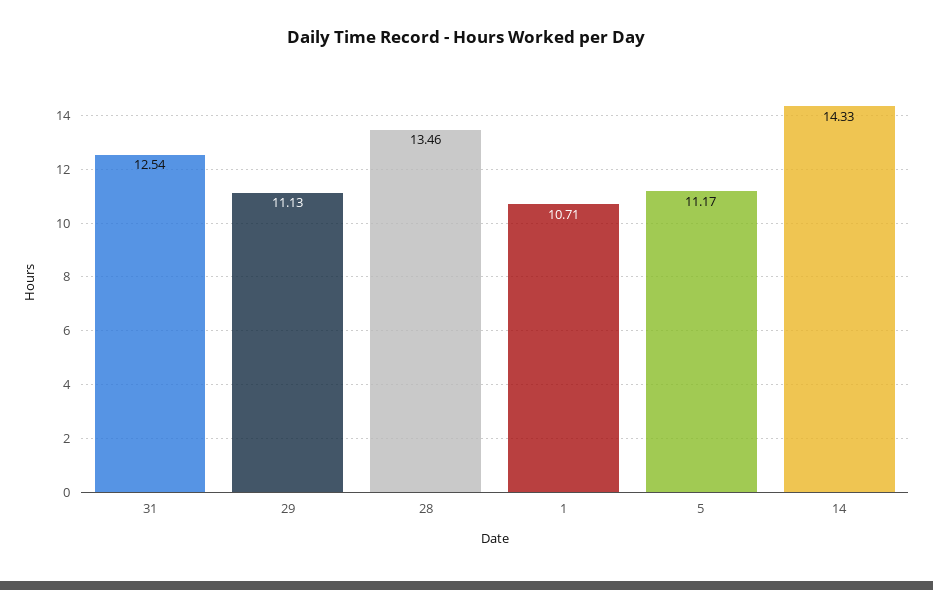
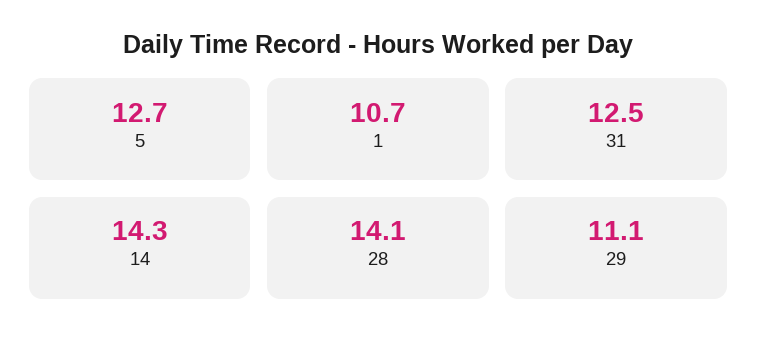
28: 13.46 -> 14.1
5: 11.17 -> 12.7

